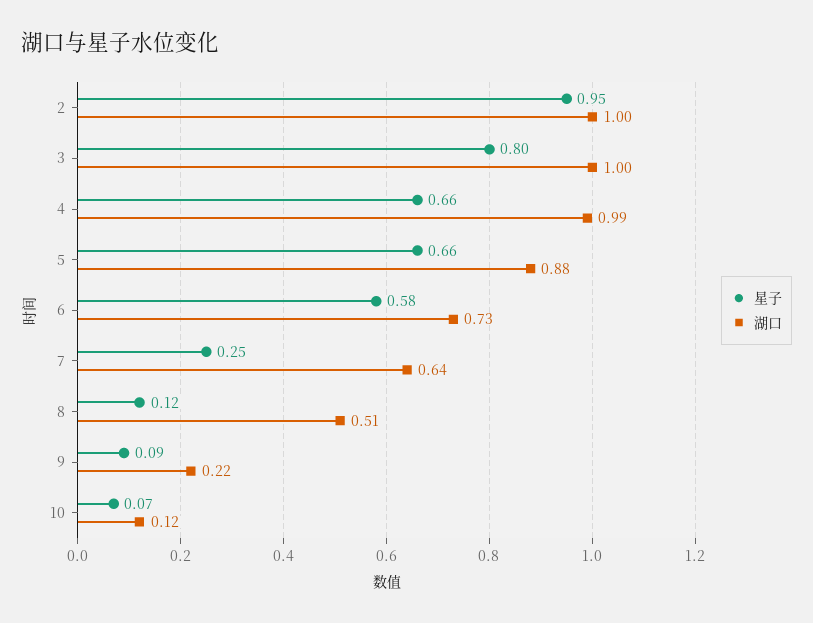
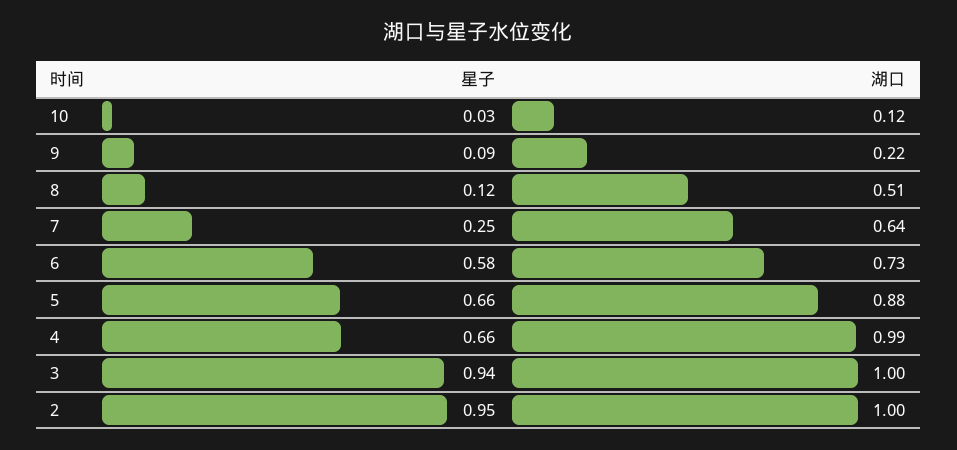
星子, 3: 0.8 -> 0.94
星子, 10: 0.07 -> 0.03

